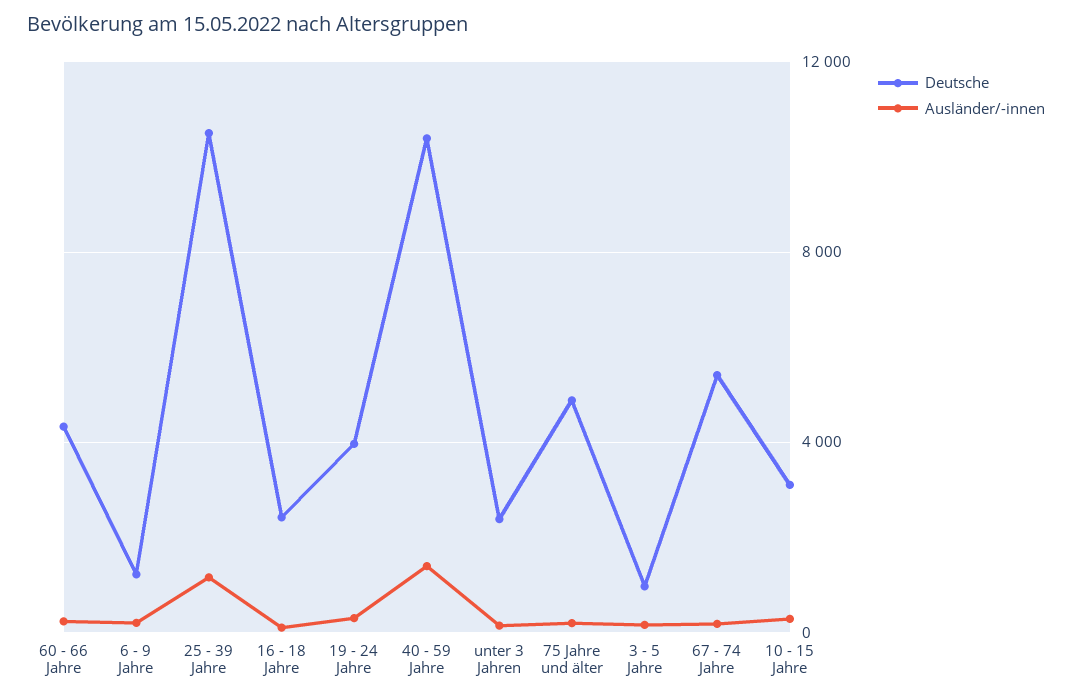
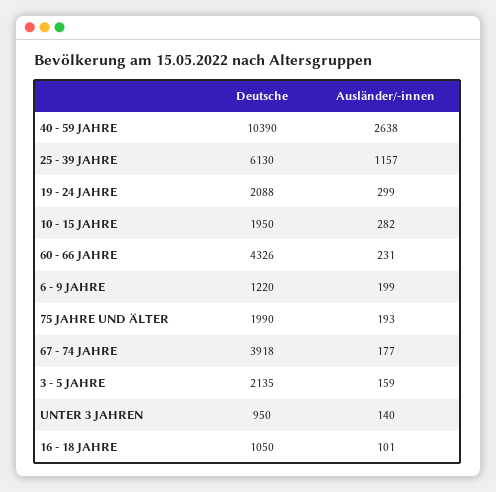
Deutsche, 25 - 39 Jahre: 10500 -> 6130
Deutsche, 16 - 18 Jahre: 2500 -> 1050
Deutsche, 19 - 24 Jahre: 4000 -> 2088
Ausländer/-innen, 40 - 59 Jahre: 1500 -> 2638
Deutsche, unter 3 Jahren: 2500 -> 950
Deutsche, 75 Jahre und älter: 5000 -> 1990
Deutsche, 3 - 5 Jahre: 1000 -> 2135
Deutsche, 67 - 74 Jahre: 5500 -> 3918
Deutsche, 10 - 15 Jahre: 3000 -> 1950

